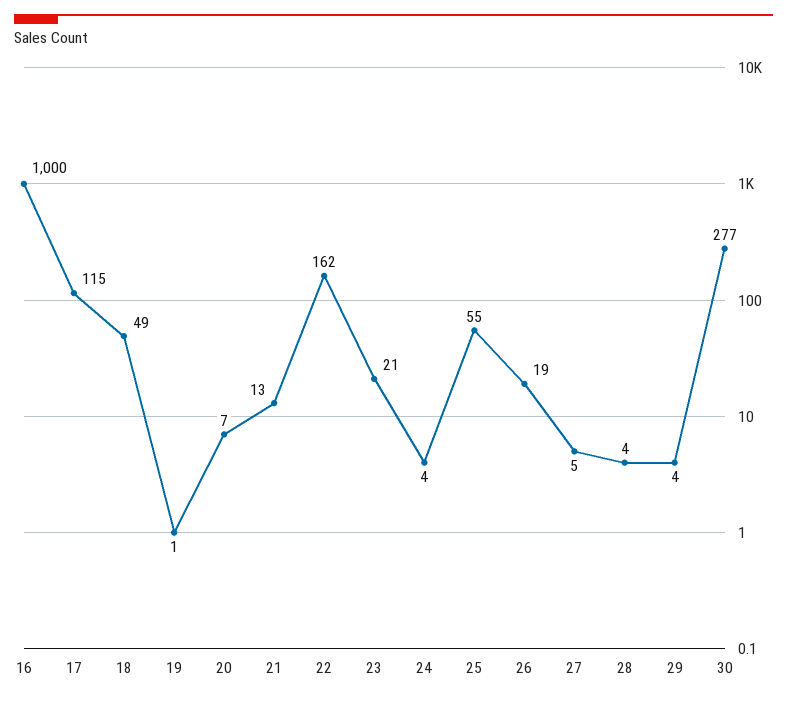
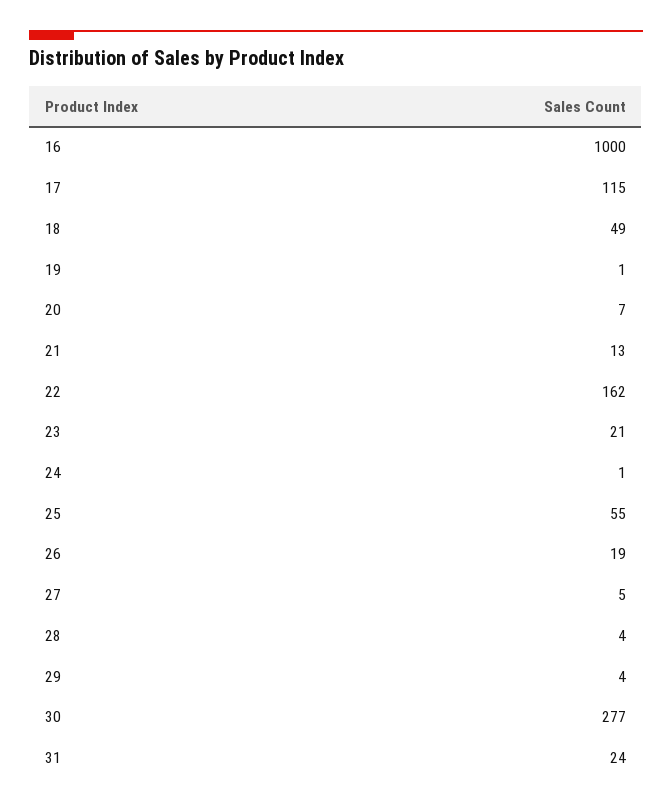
24: 4 -> 1
31: none -> 24

